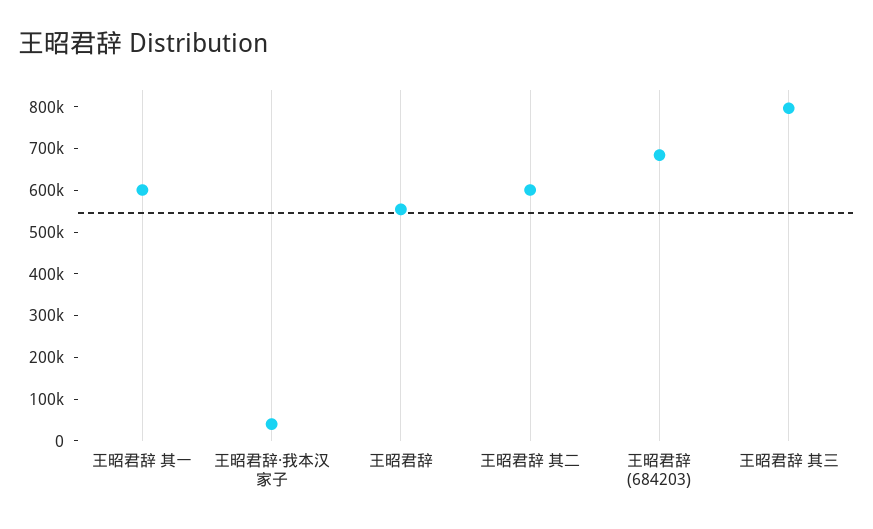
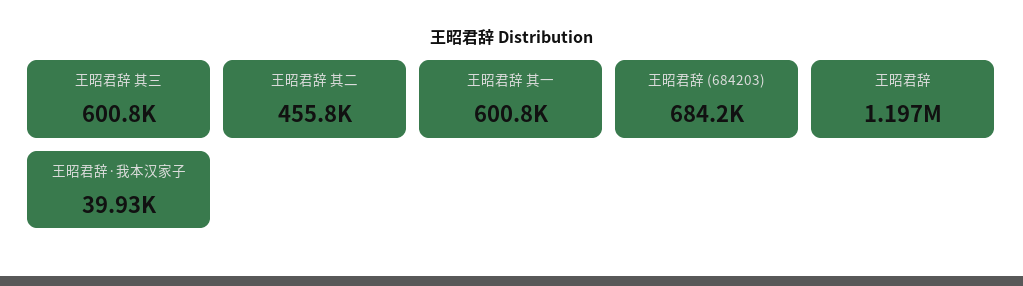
王昭君辞: 560000 -> 1197000
王昭君辞 其二: 600000 -> 455800
王昭君辞 其三: 800000 -> 600800

